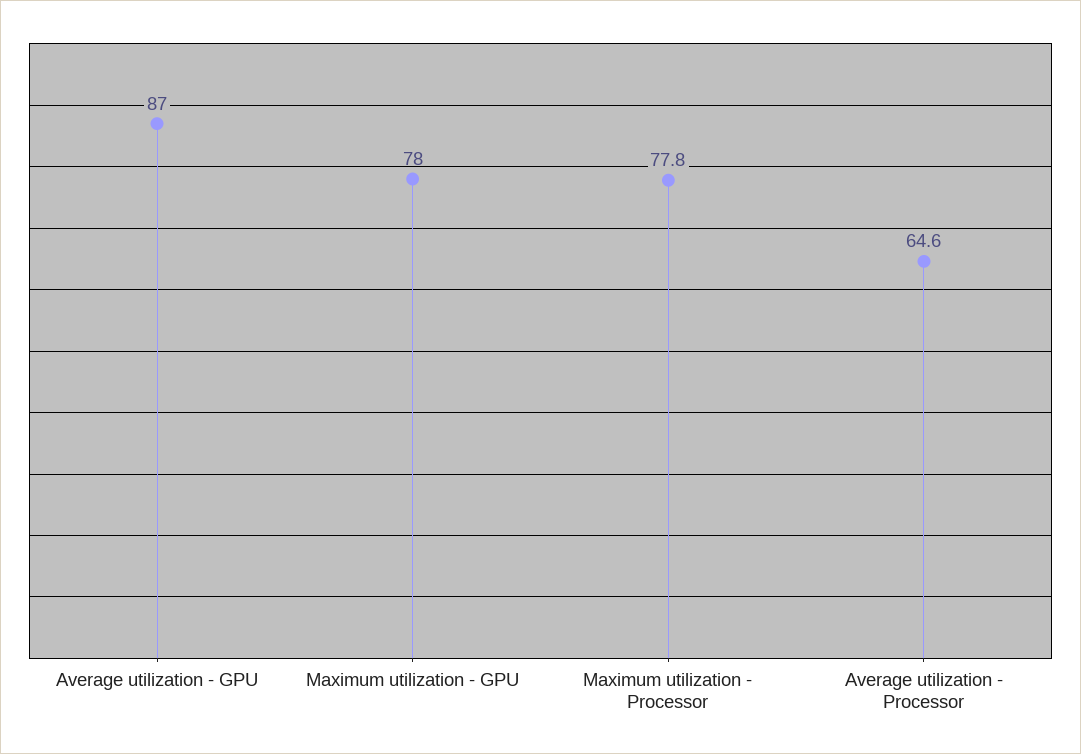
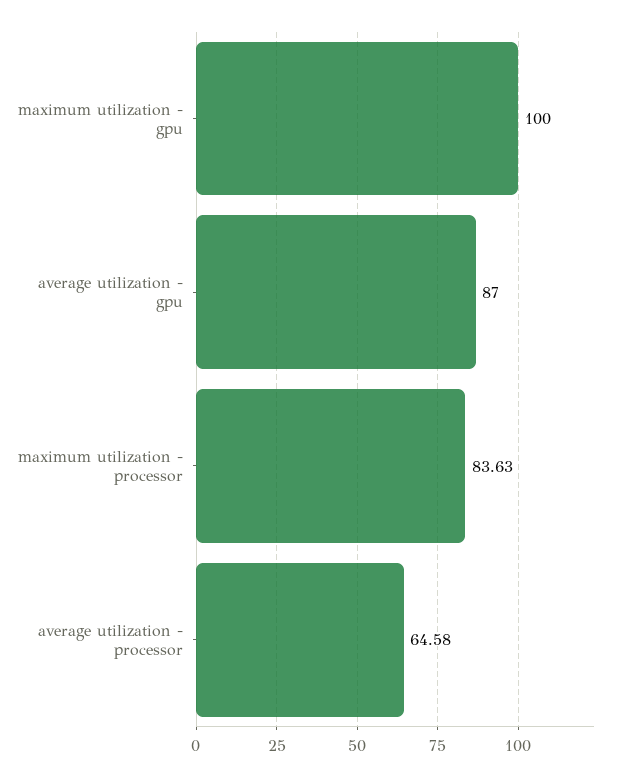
Maximum utilization - GPU: 78 -> 100
Maximum utilization - Processor: 77.8 -> 83.63

